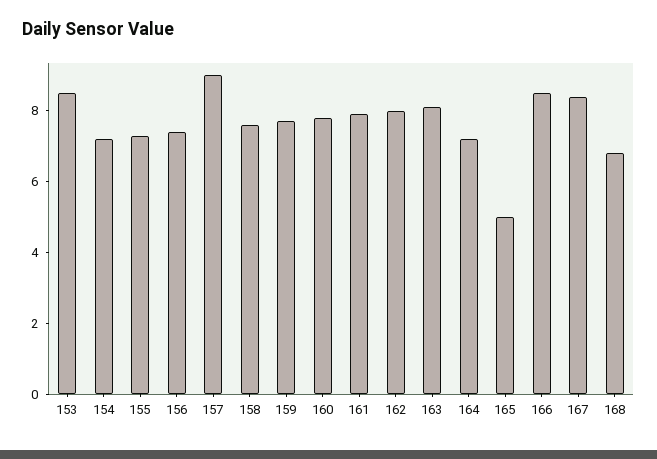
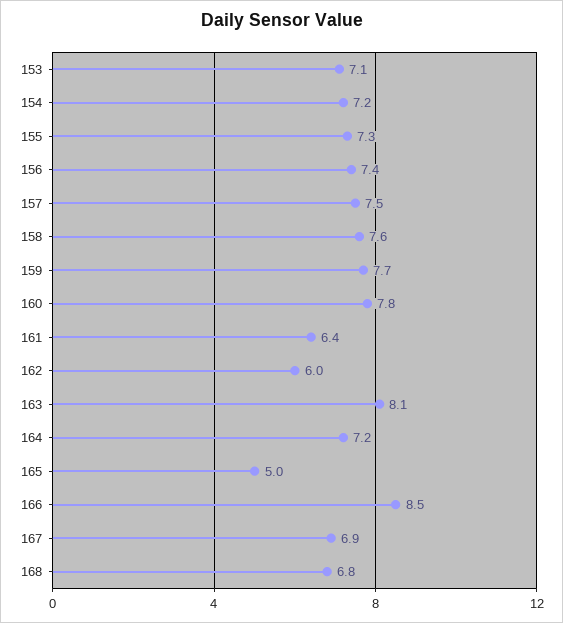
153: 8.5 -> 7.1
157: 9 -> 7.5
161: 8 -> 6.4
162: 8 -> 6
167: 8.5 -> 6.9

